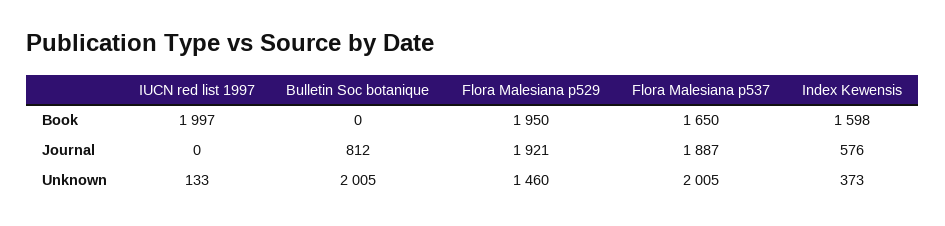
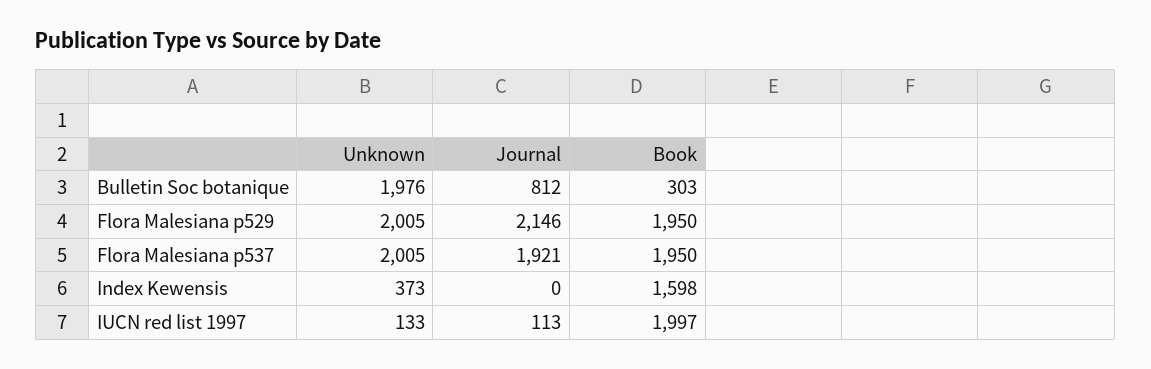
Bulletin Soc botanique, Book: 0 -> 303
Flora Malesiana p537, Book: 1650 -> 1950
IUCN red list 1997, Journal: 0 -> 113
Flora Malesiana p529, Journal: 1921 -> 2146
Flora Malesiana p537, Journal: 1887 -> 1921
Index Kewensis, Journal: 576 -> 0
Bulletin Soc botanique, Unknown: 2005 -> 1976
Flora Malesiana p529, Unknown: 1460 -> 2005

